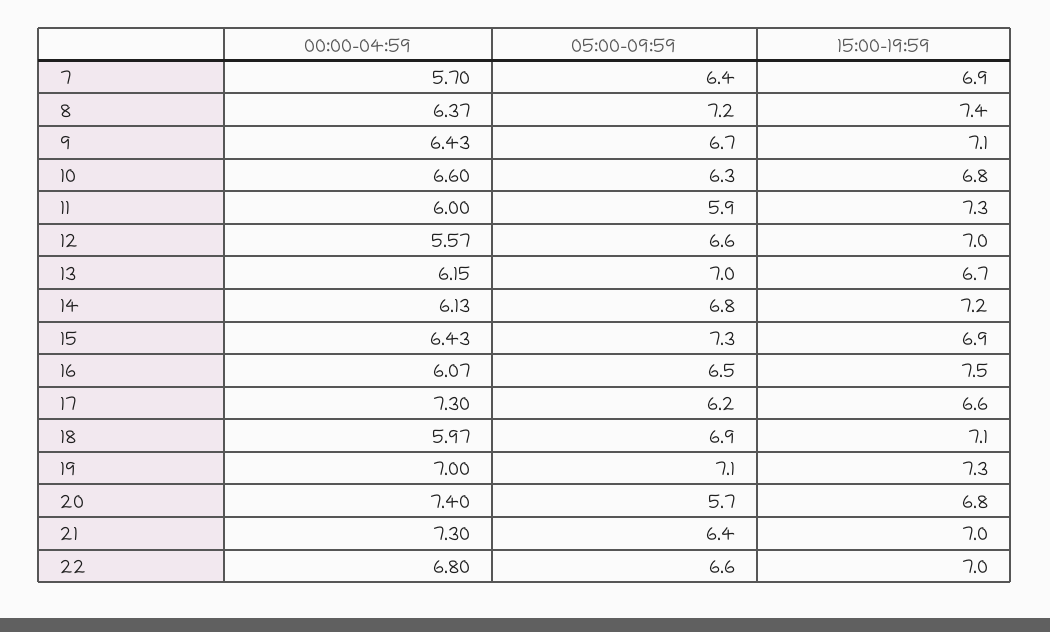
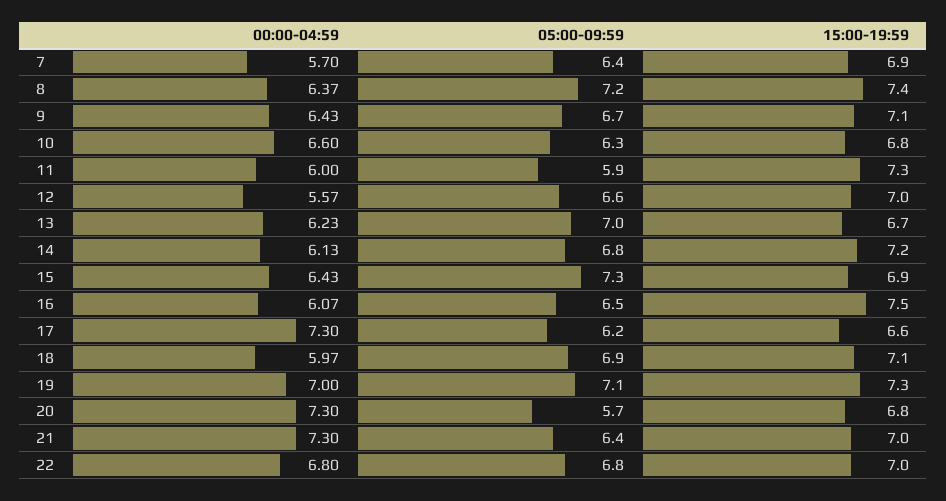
00:00-04:59, 13: 6.15 -> 6.23
00:00-04:59, 20: 7.4 -> 7.3
05:00-09:59, 22: 6.6 -> 6.8

